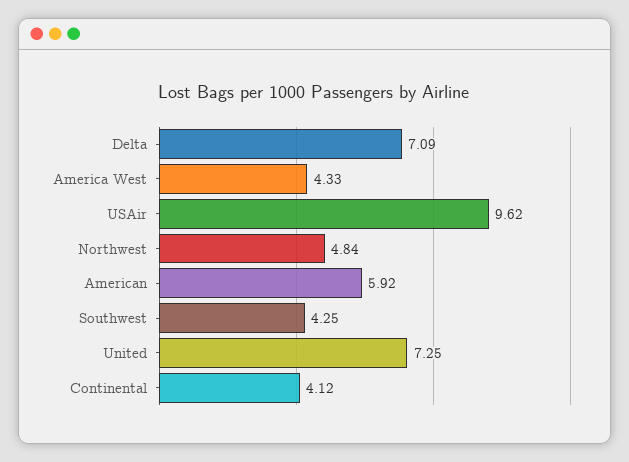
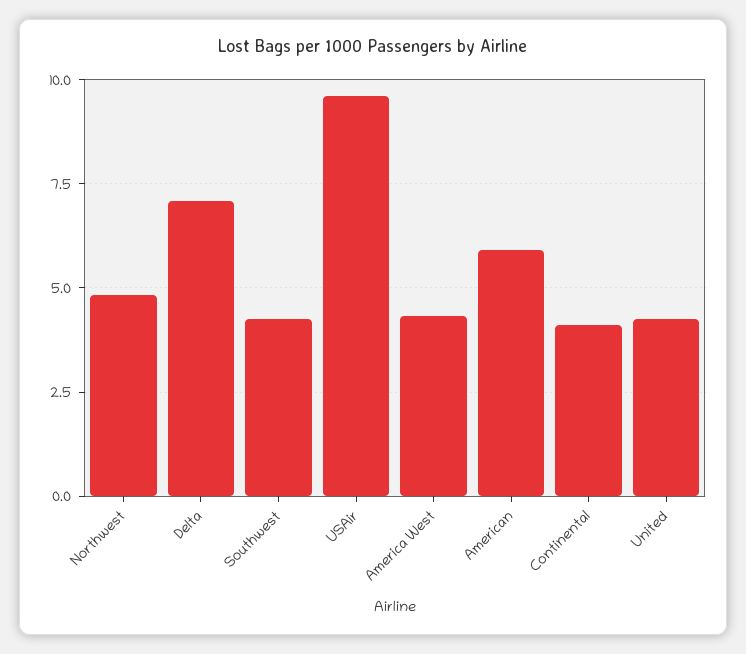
United: 7.25 -> 4.25

